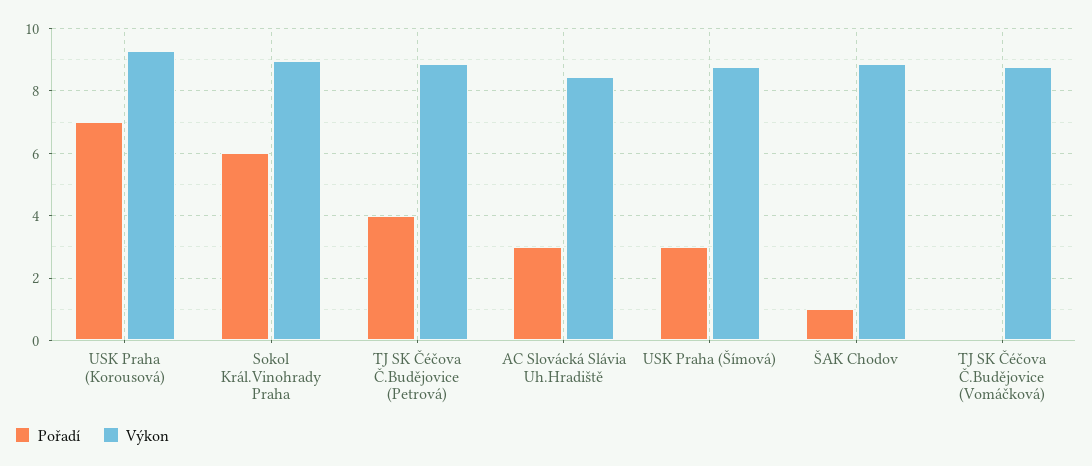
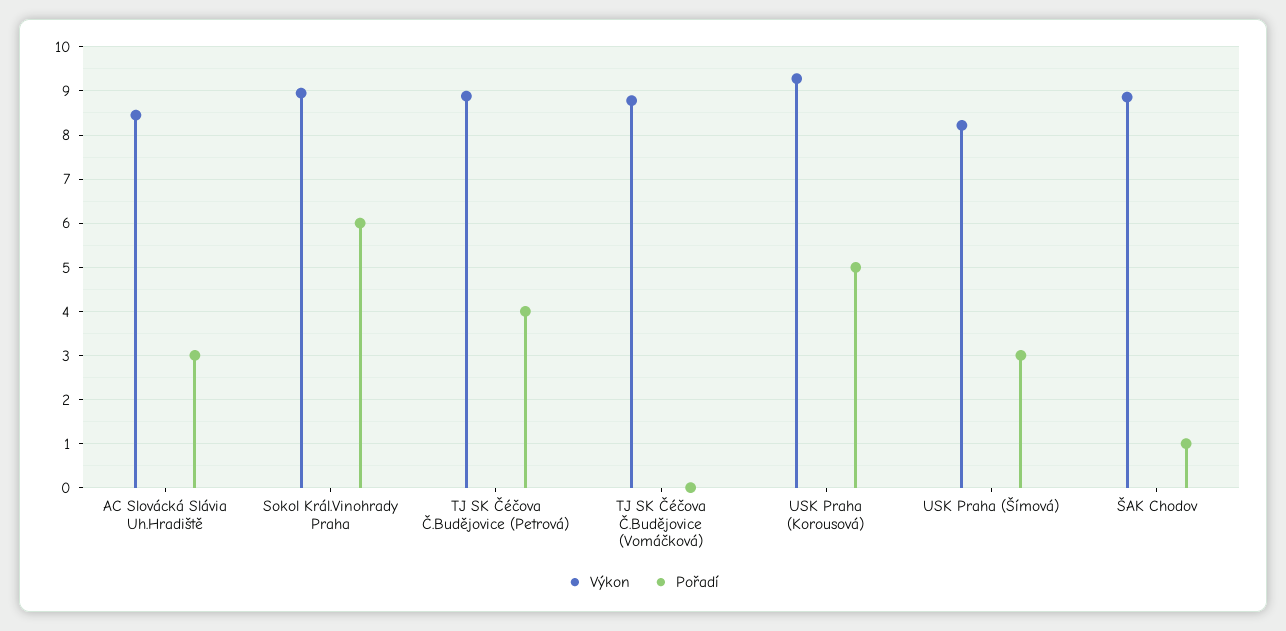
Pořadí, USK Praha (Korousová): 7 -> 5
Výkon, USK Praha (Šímová): 8.8 -> 8.2

